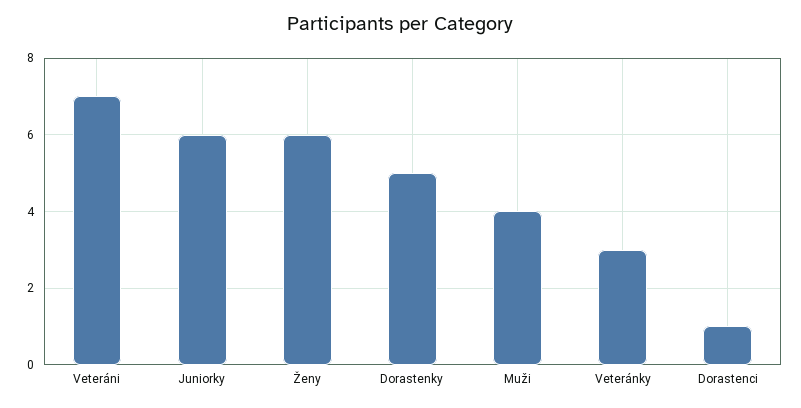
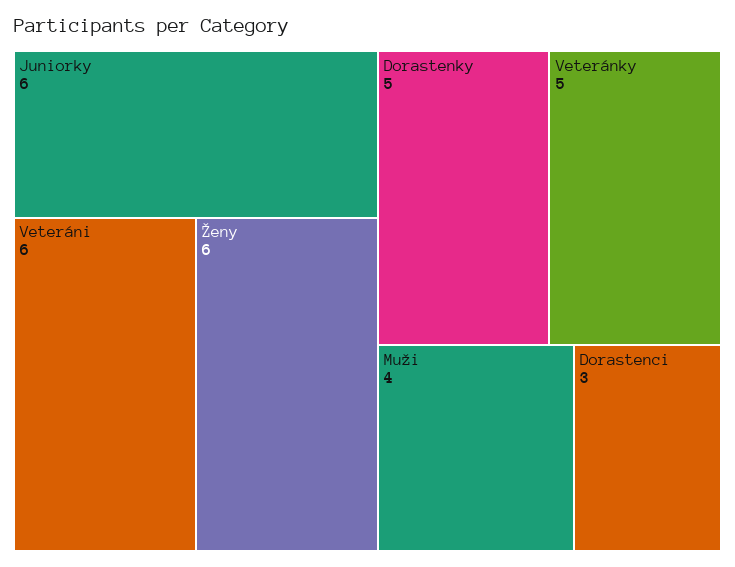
Veteráni: 7 -> 6
Veteránky: 3 -> 5
Dorastenci: 1 -> 3

